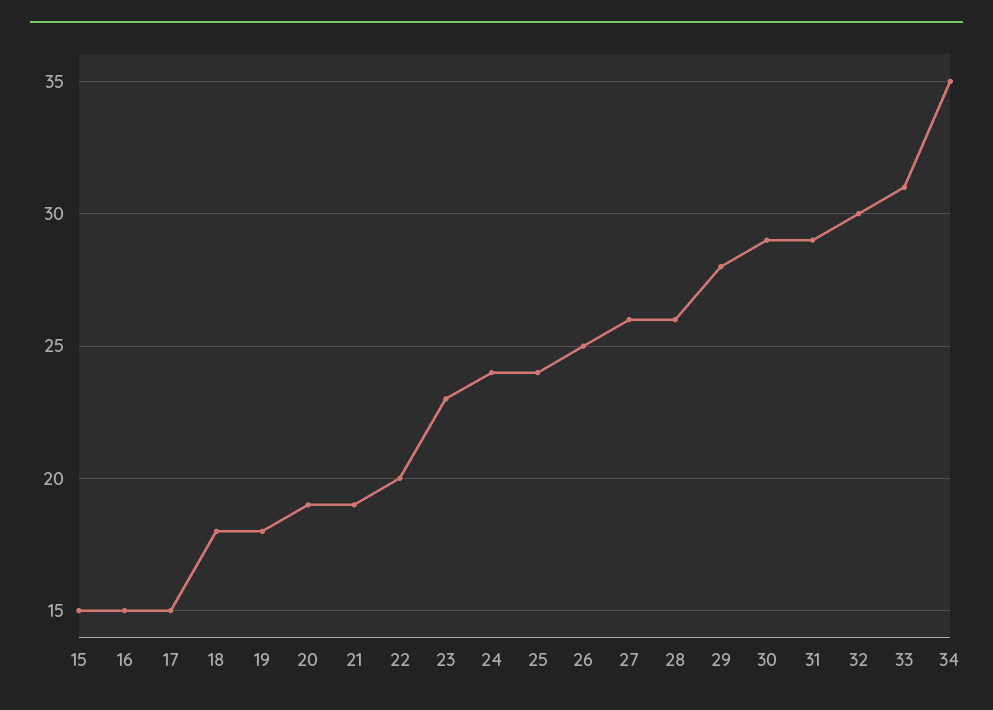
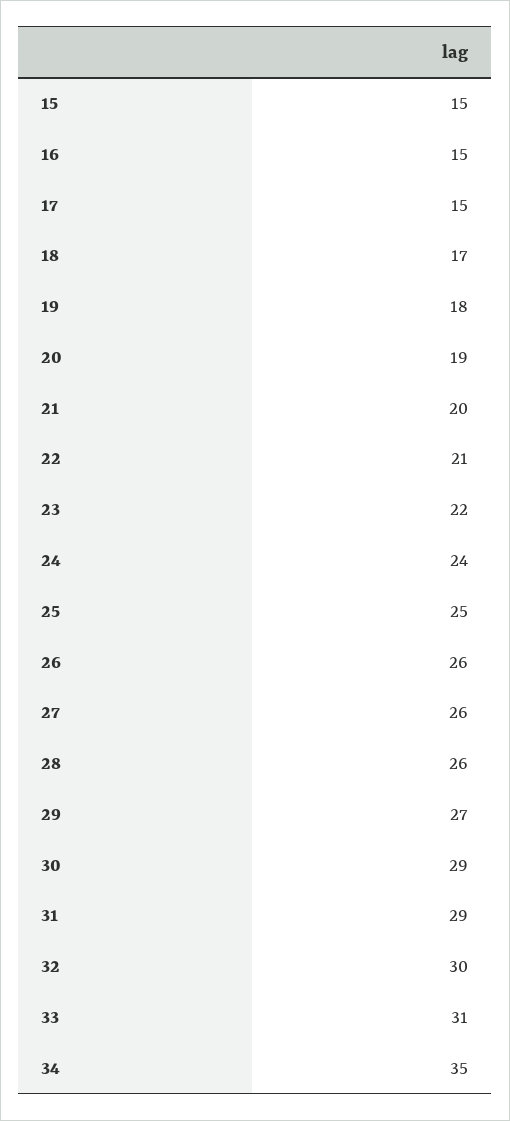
18: 18 -> 17
21: 19 -> 20
22: 20 -> 21
23: 23 -> 22
25: 24 -> 25
26: 25 -> 26
29: 28 -> 27

